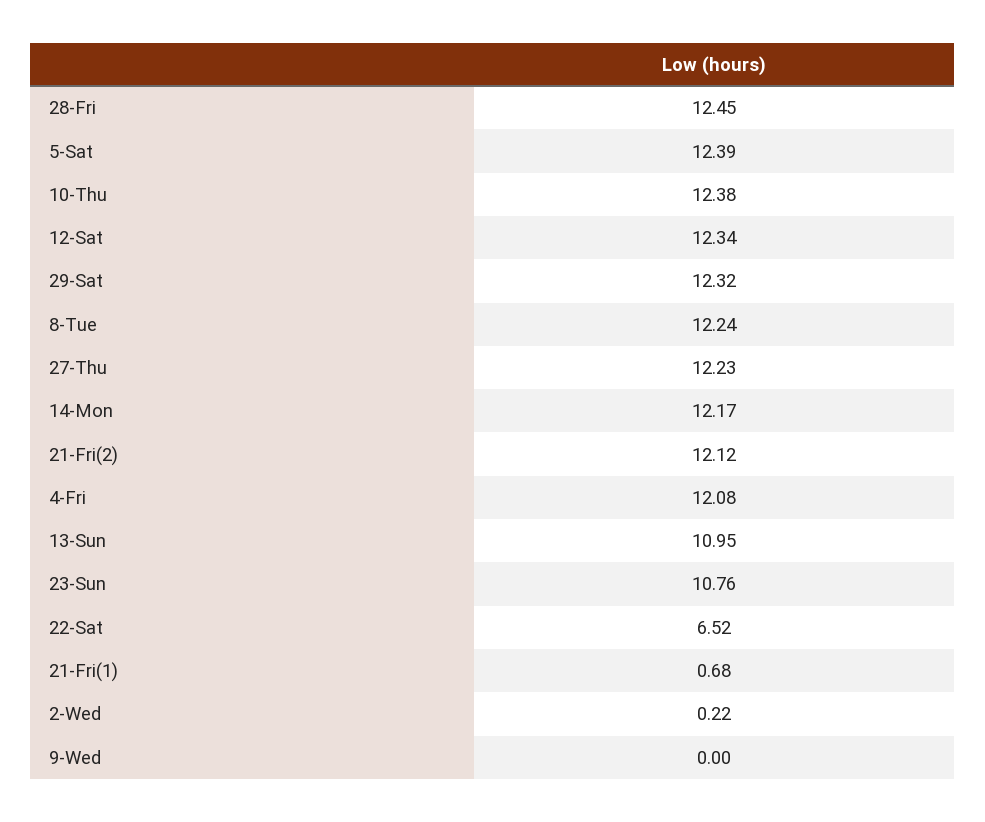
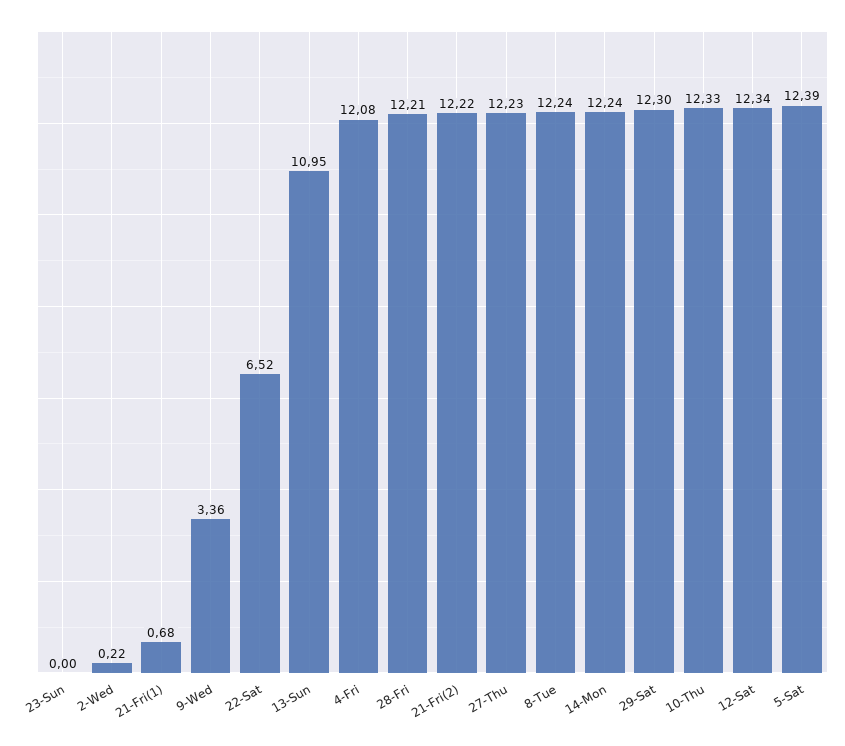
28-Fri: 12.45 -> 12.21
10-Thu: 12.38 -> 12.33
29-Sat: 12.32 -> 12.3
14-Mon: 12.17 -> 12.24
21-Fri(2): 12.12 -> 12.22
23-Sun: 10.76 -> 0
9-Wed: 0 -> 3.36

